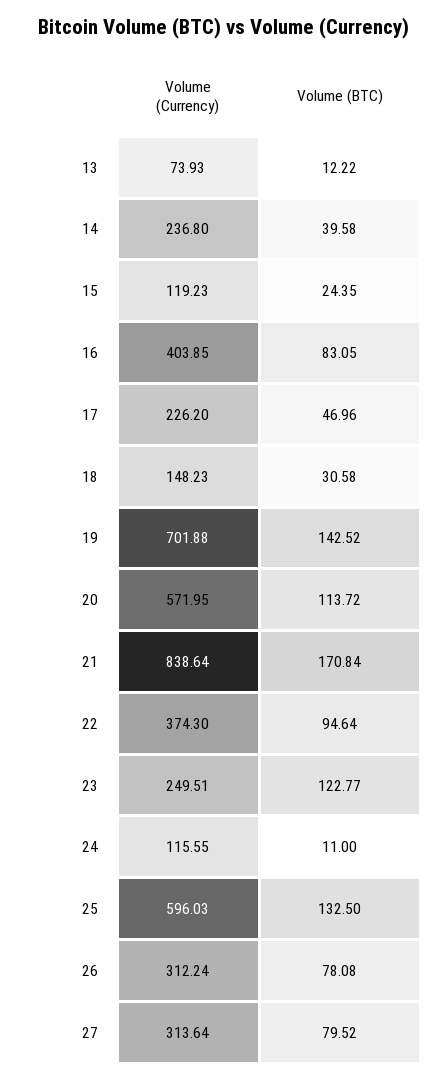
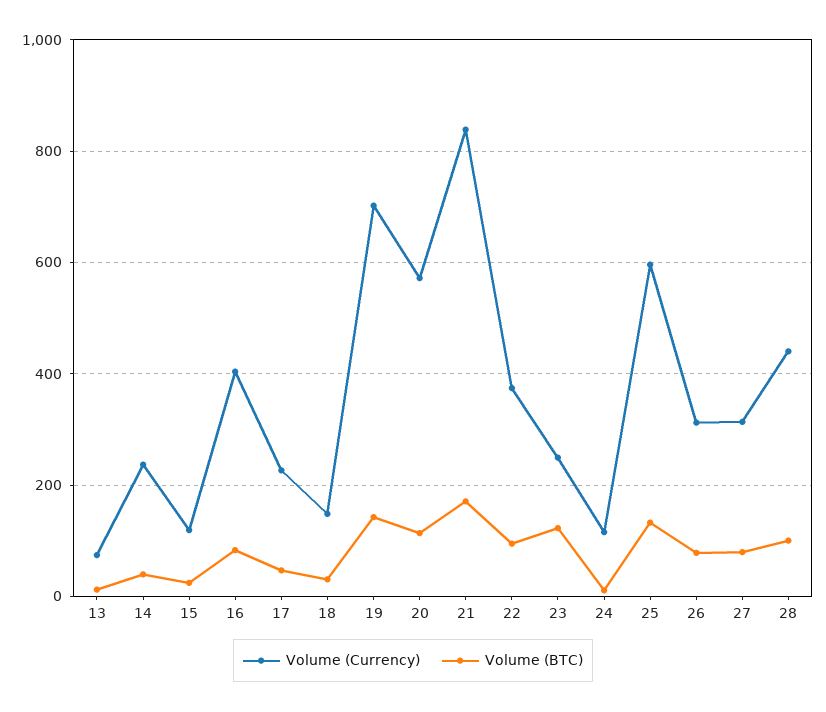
Volume (Currency), 28: none -> 440
Volume (BTC), 28: none -> 100

